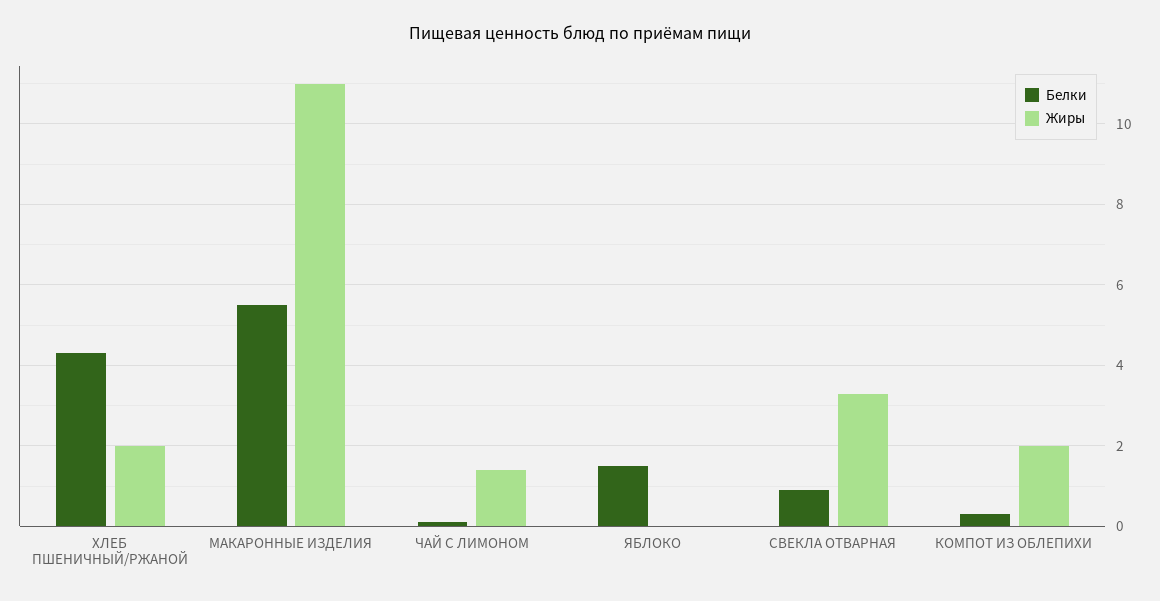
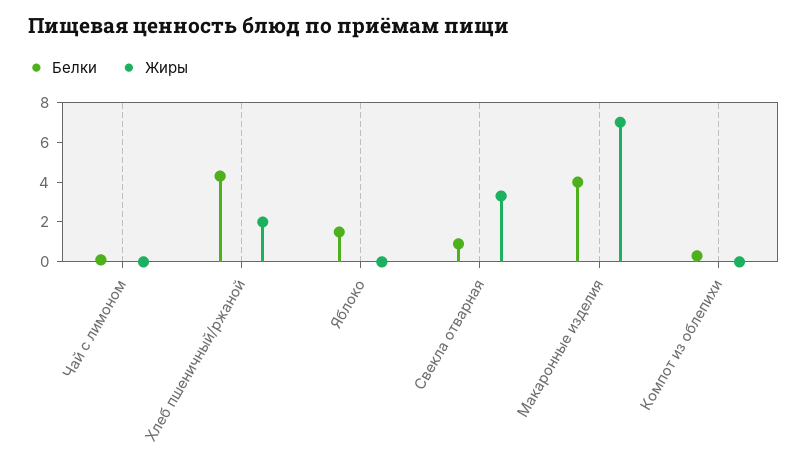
Белки, МАКАРОННЫЕ ИЗДЕЛИЯ: 5.5 -> 4
Жиры, МАКАРОННЫЕ ИЗДЕЛИЯ: 11 -> 7
Жиры, ЧАЙ С ЛИМОНОМ: 1.5 -> 0
Жиры, КОМПОТ ИЗ ОБЛЕПИХИ: 2 -> 0

